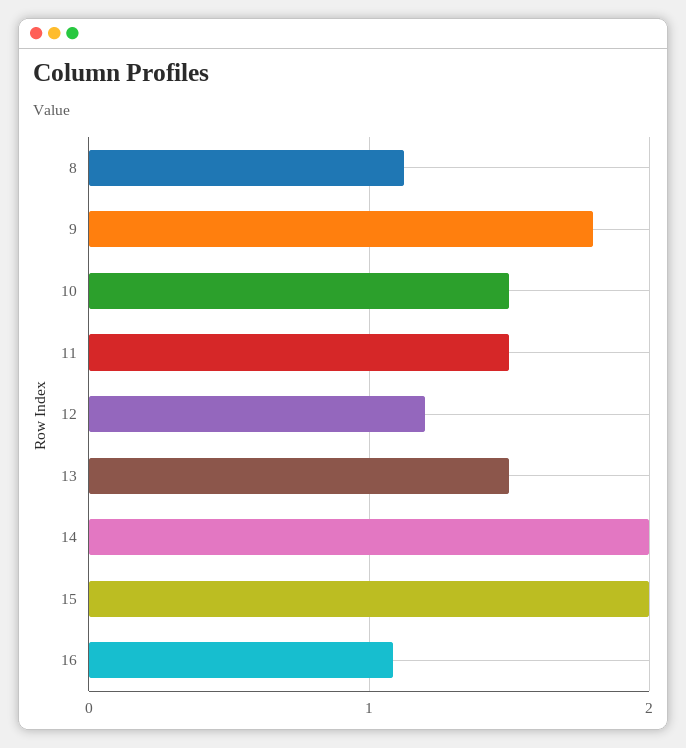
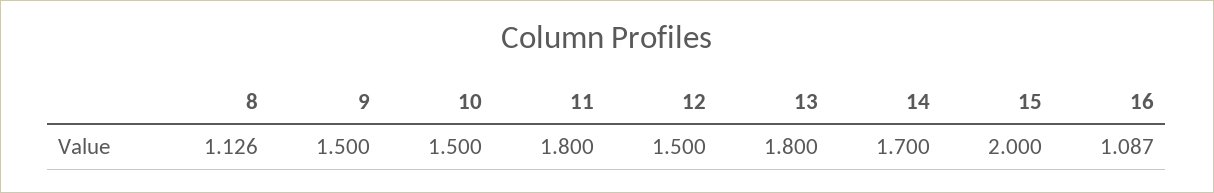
9: 1.8 -> 1.5
11: 1.5 -> 1.8
12: 1.2 -> 1.5
13: 1.5 -> 1.8
14: 2 -> 1.7

